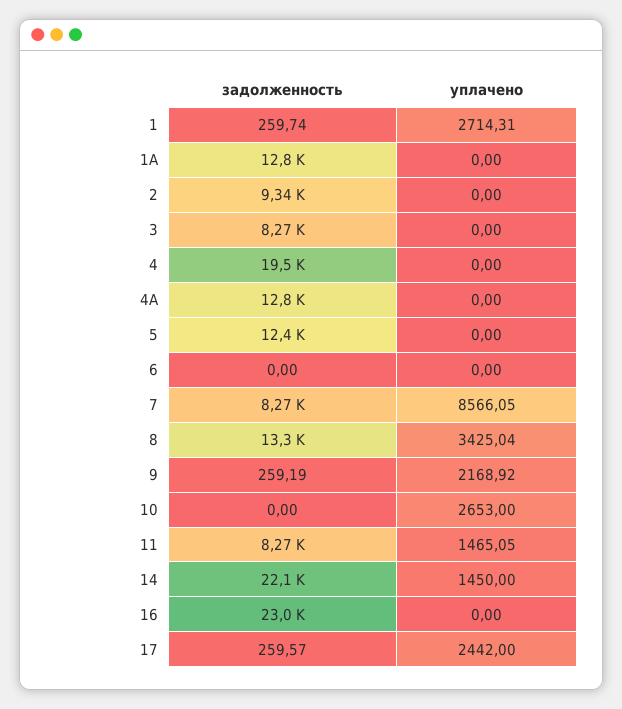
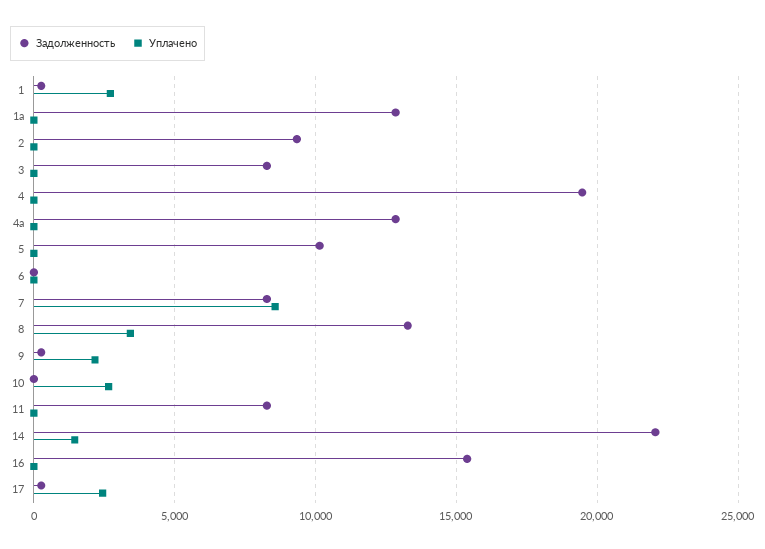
задолженность, 5: 12400 -> 10000
уплачено, 11: 1465.05 -> 0
задолженность, 16: 23000 -> 15500

